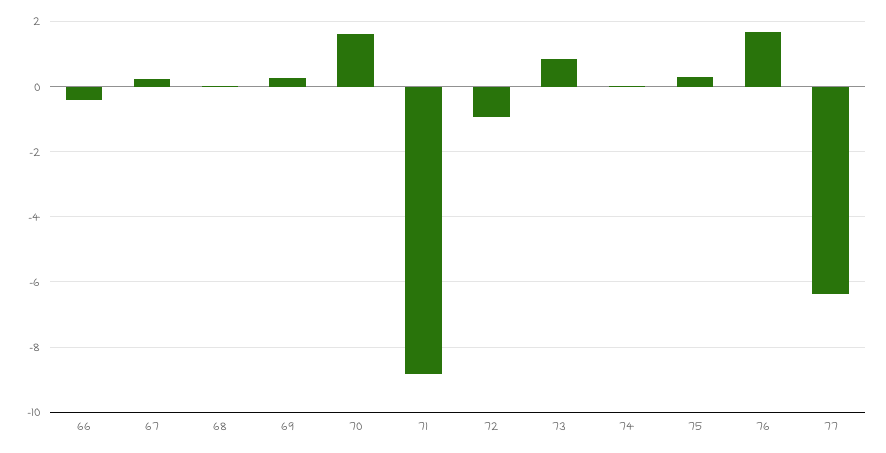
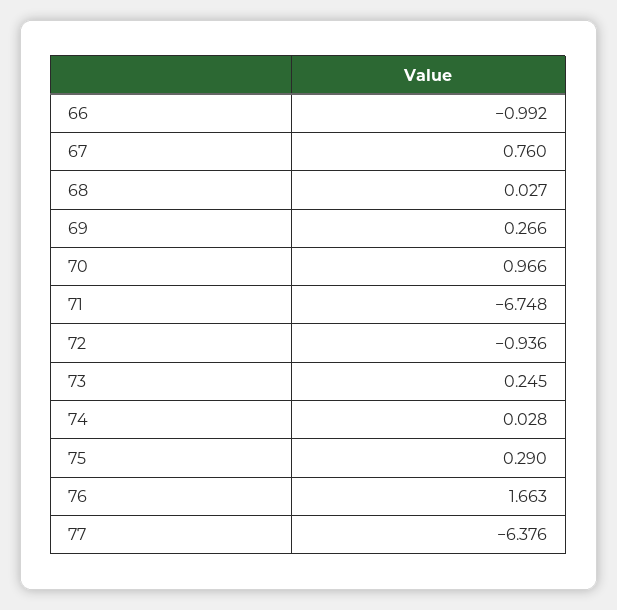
66: -0.4 -> -0.992
67: 0.2 -> 0.76
70: 1.6 -> 0.966
71: -8.8 -> -6.748
73: 0.8 -> 0.245

